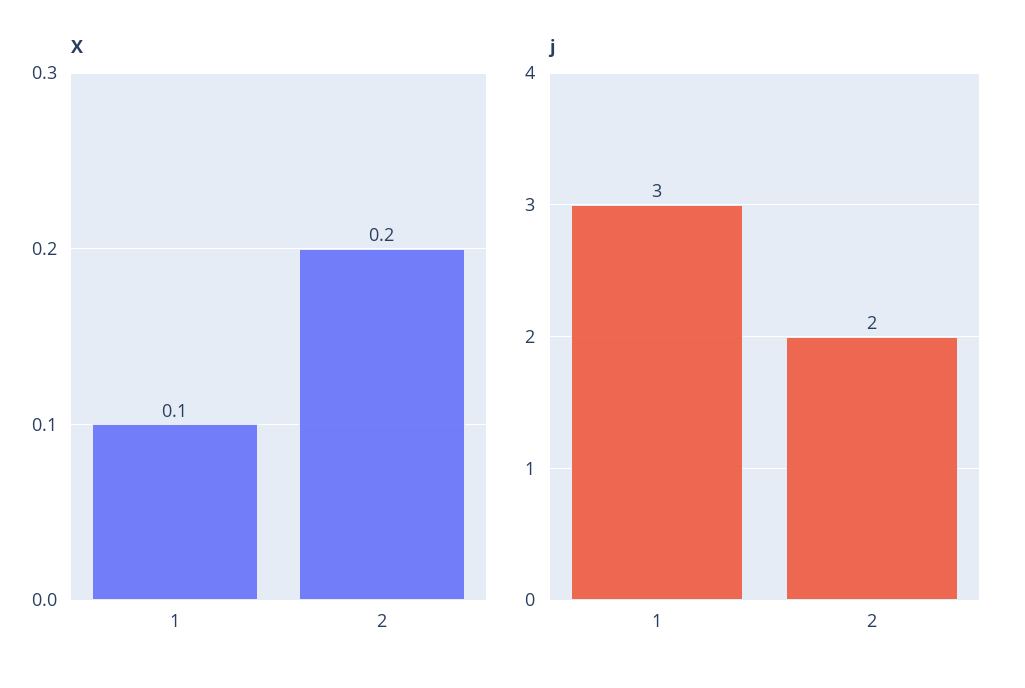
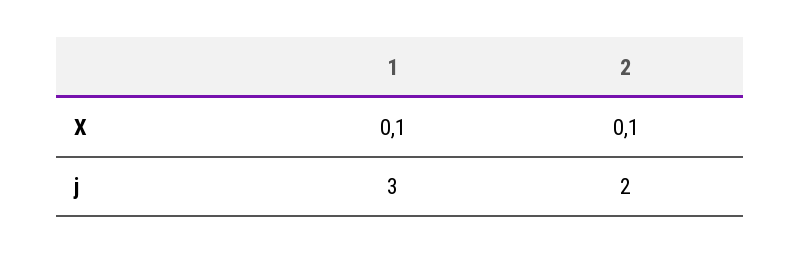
X, 2: 0.2 -> 0.1

